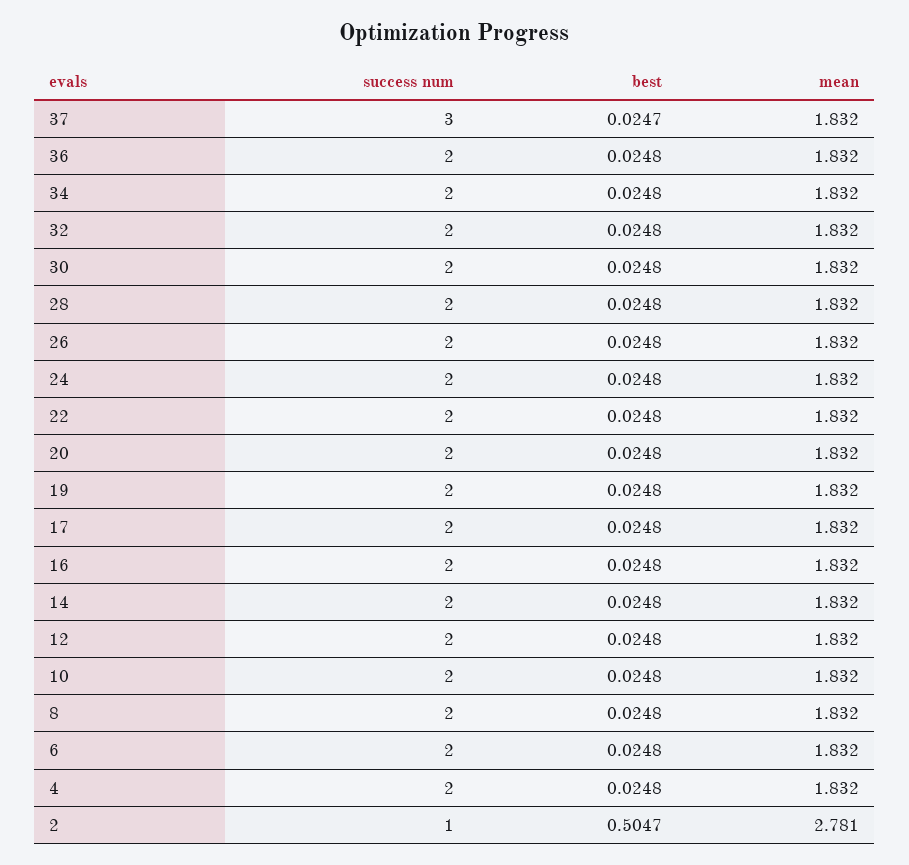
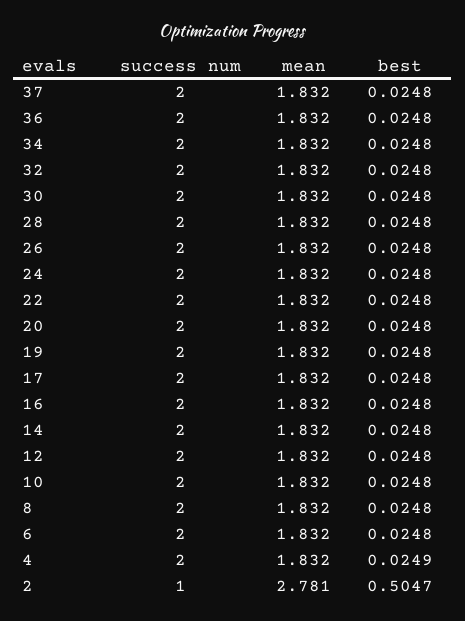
success num, 37: 3 -> 2
best, 37: 0.0247 -> 0.0248
best, 4: 0.0248 -> 0.0249

